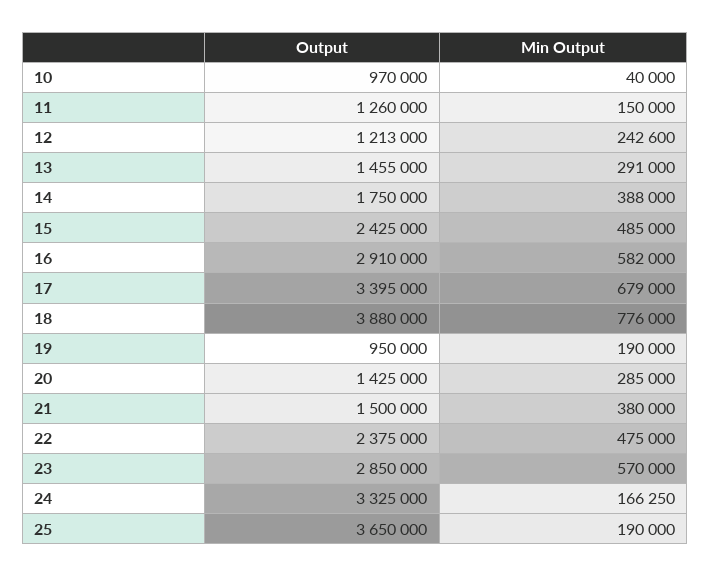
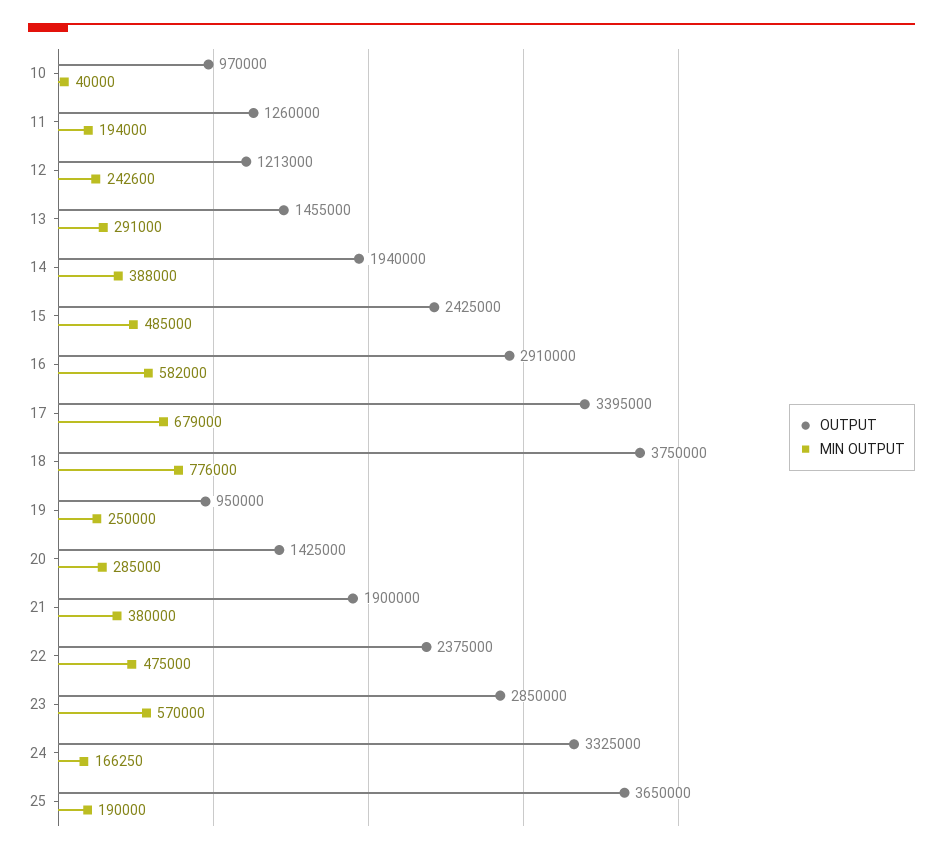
Min Output, 11: 150000 -> 194000
Output, 14: 1750000 -> 1940000
Output, 18: 3880000 -> 3750000
Min Output, 19: 190000 -> 250000
Output, 21: 1500000 -> 1900000

